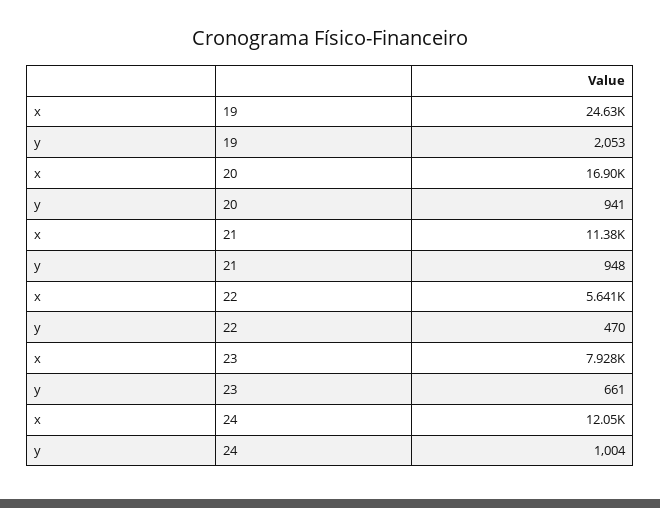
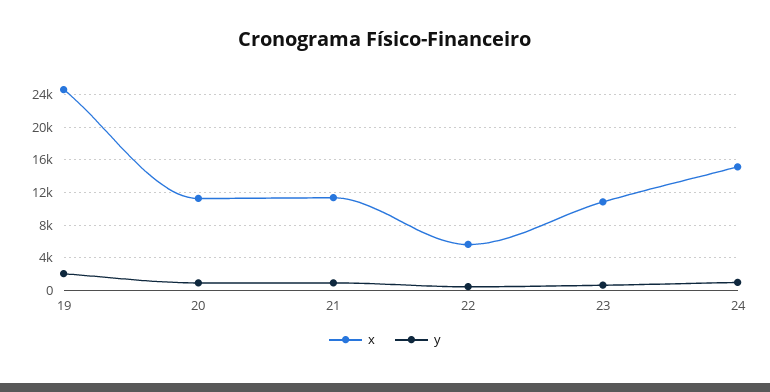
x, 20: 16900 -> 11000
x, 23: 7928 -> 11000
x, 24: 12050 -> 15000

